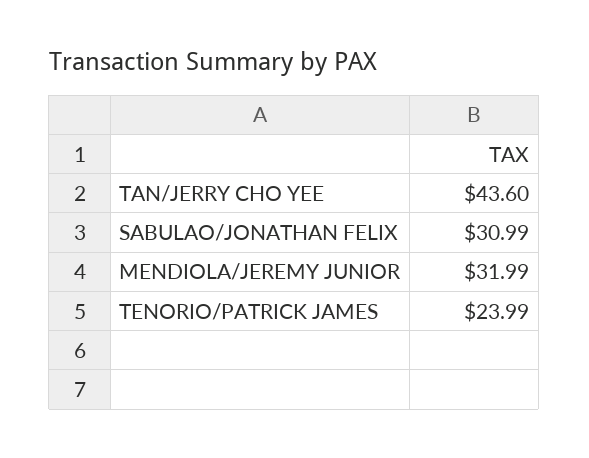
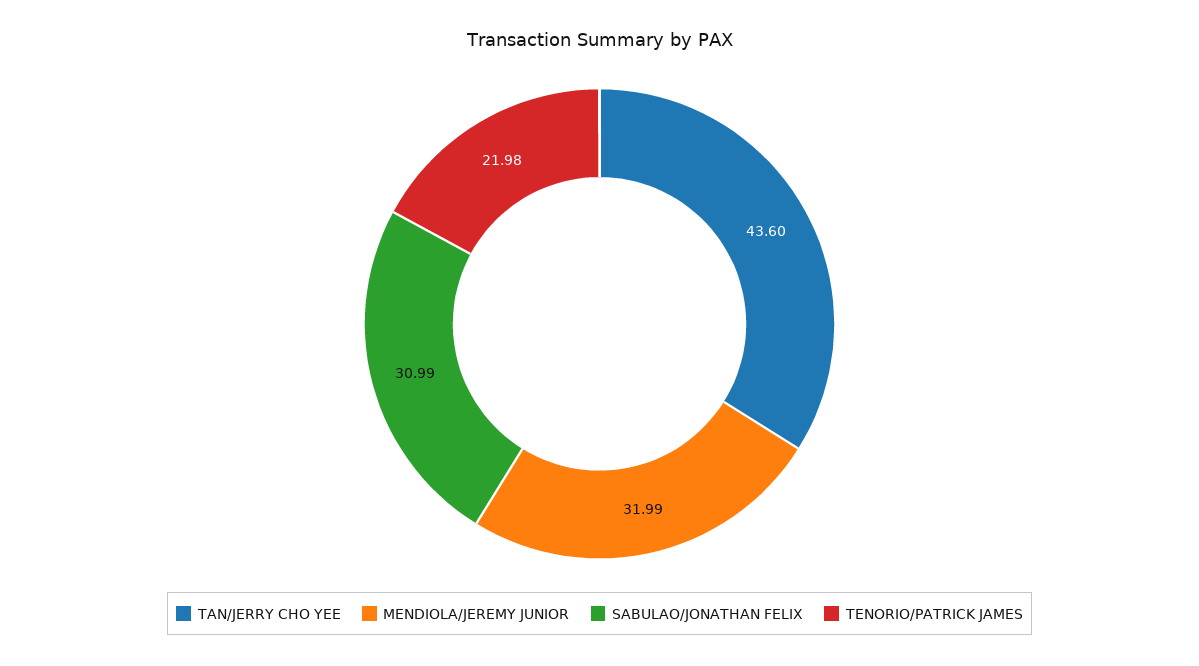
TENORIO/PATRICK JAMES: 23.99 -> 21.98

